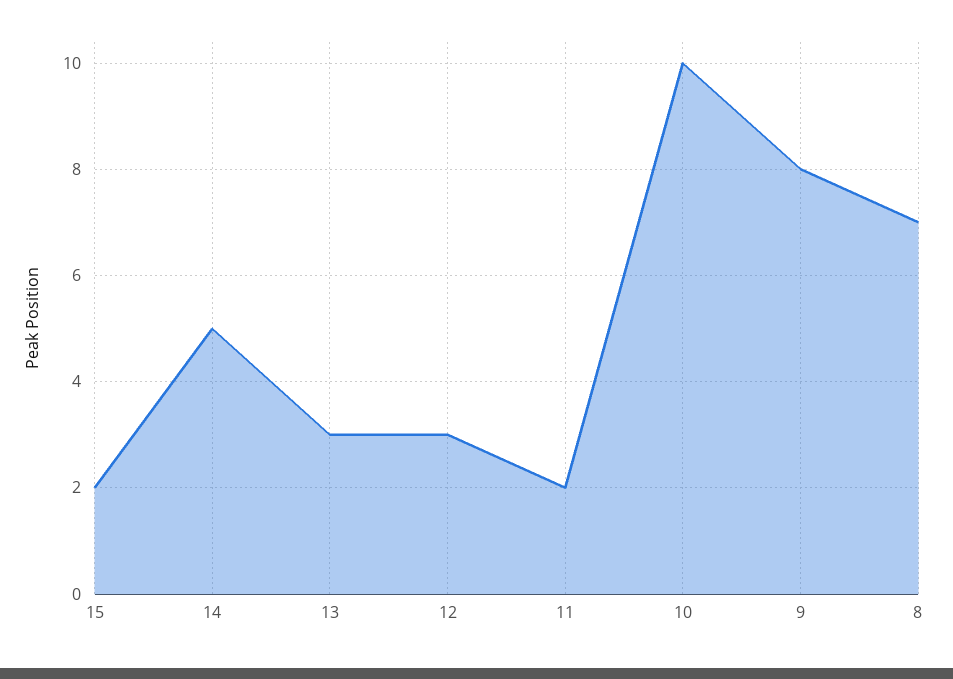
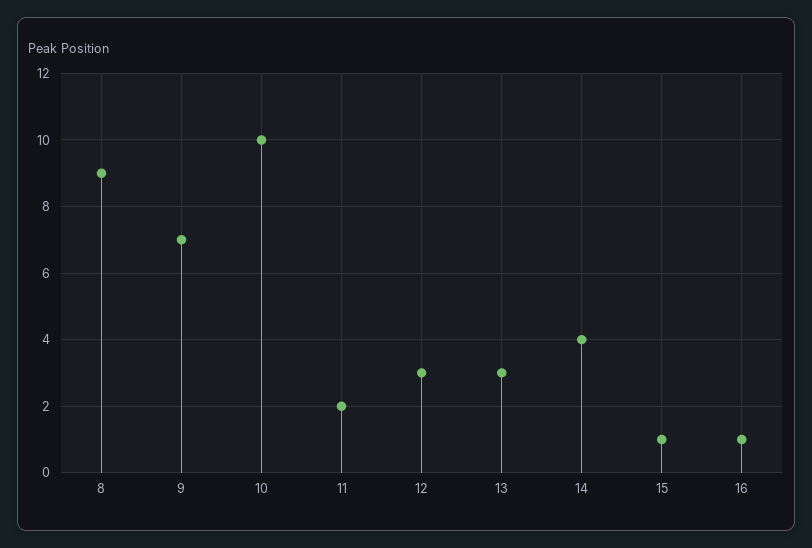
15: 2 -> 1
14: 5 -> 4
9: 8 -> 7
8: 7 -> 9
16: none -> 1

